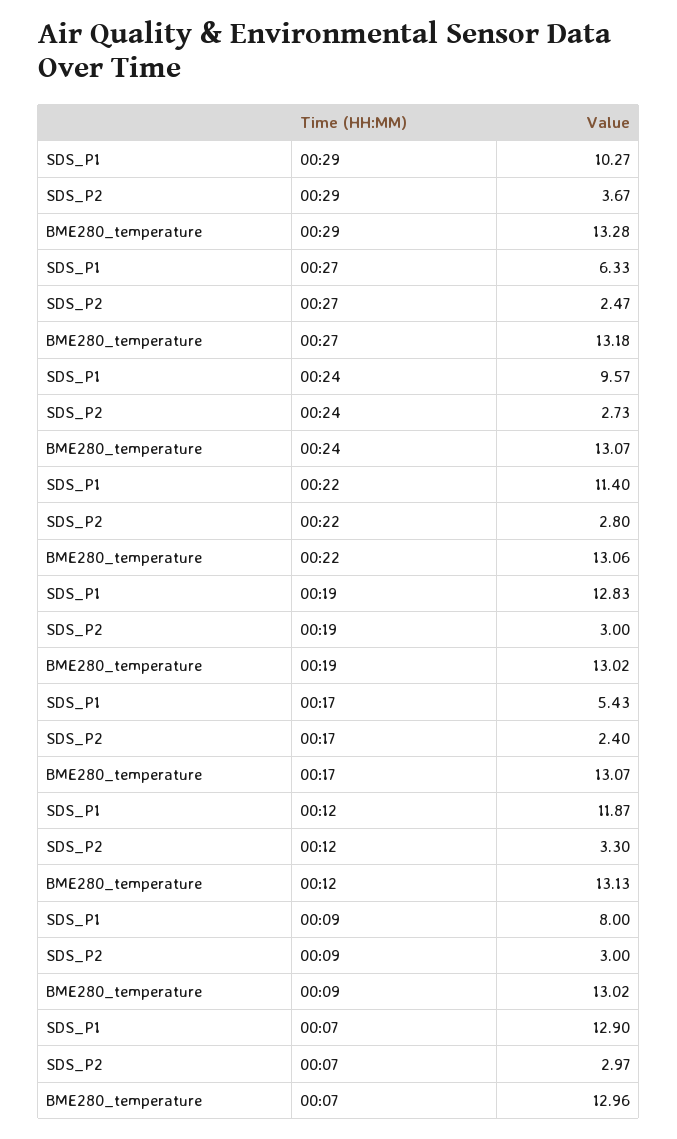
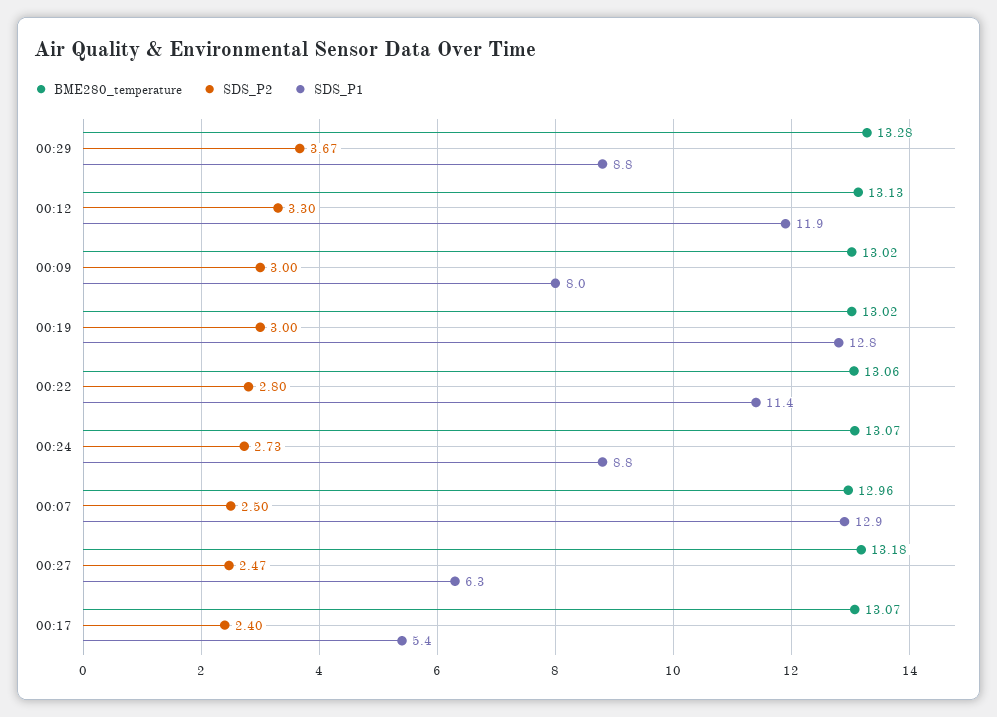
SDS_P1, 00:29: 10.27 -> 8.8
SDS_P1, 00:24: 9.57 -> 8.8
SDS_P2, 00:07: 2.97 -> 2.5

